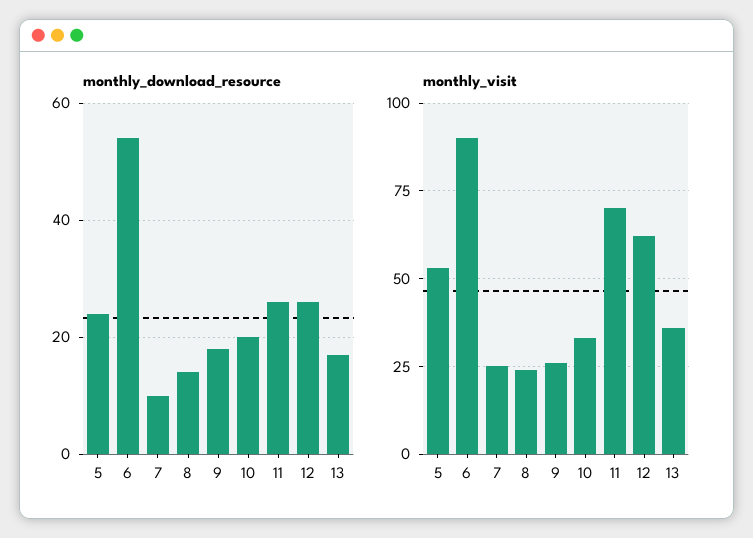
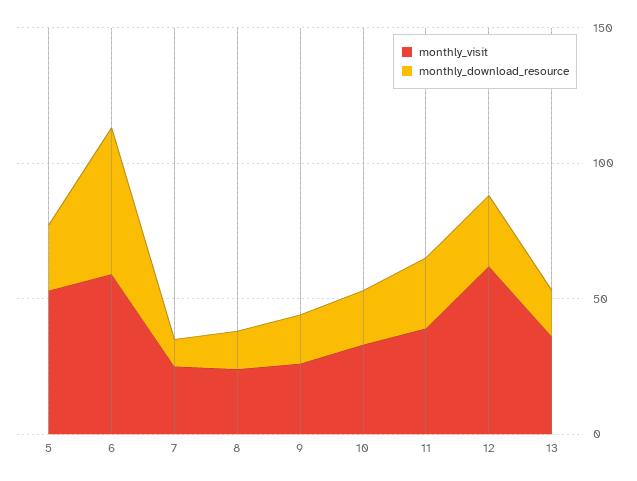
monthly_visit, 6: 90 -> 60
monthly_visit, 11: 70 -> 40

